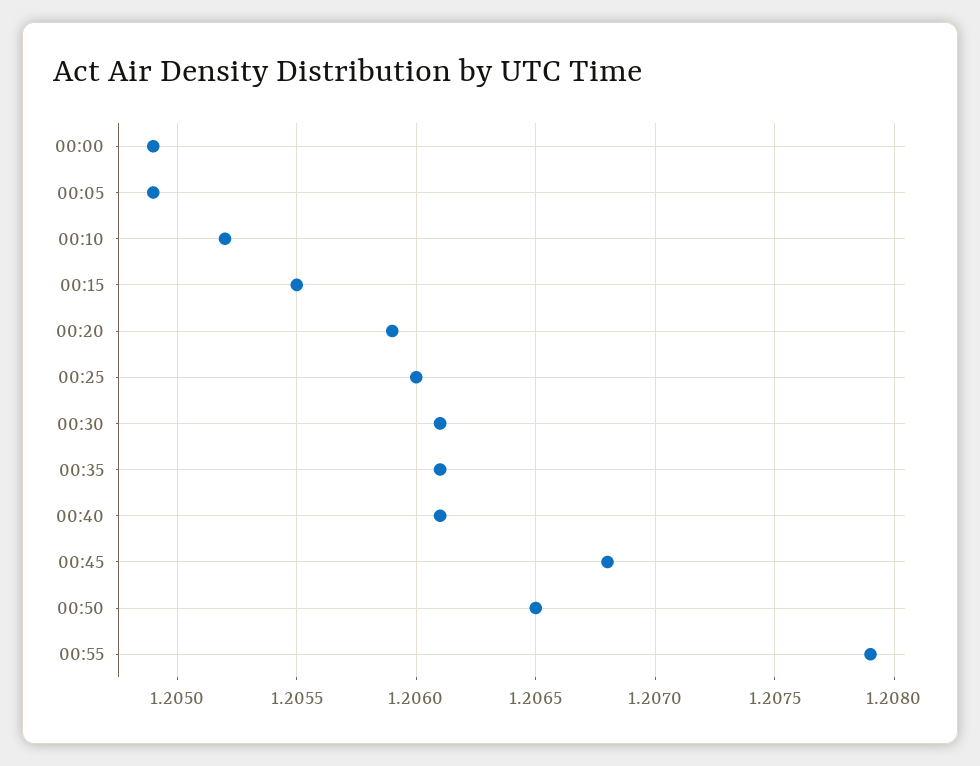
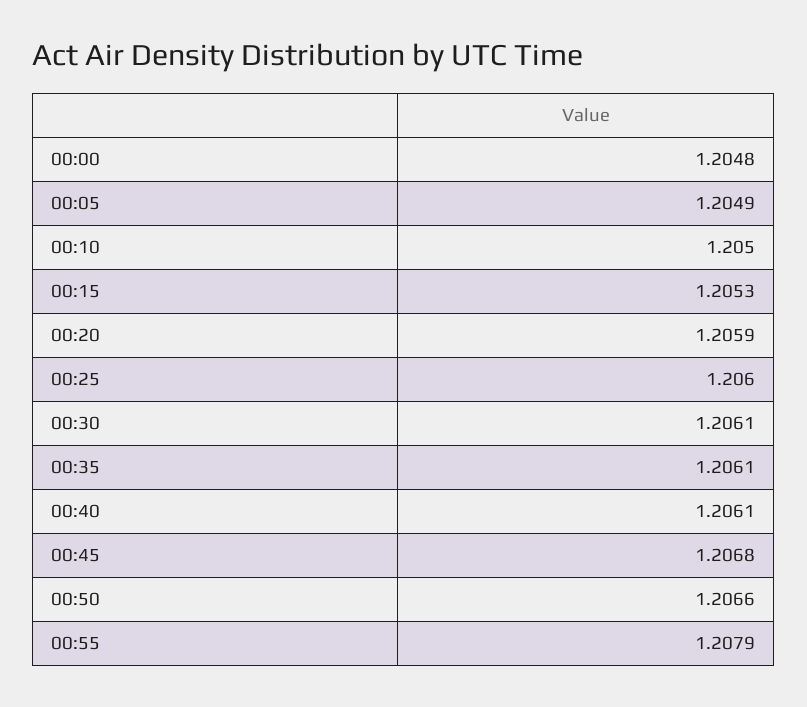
00:00: 1.2049 -> 1.2048
00:10: 1.2052 -> 1.205
00:15: 1.2055 -> 1.2053
00:50: 1.2065 -> 1.2066

